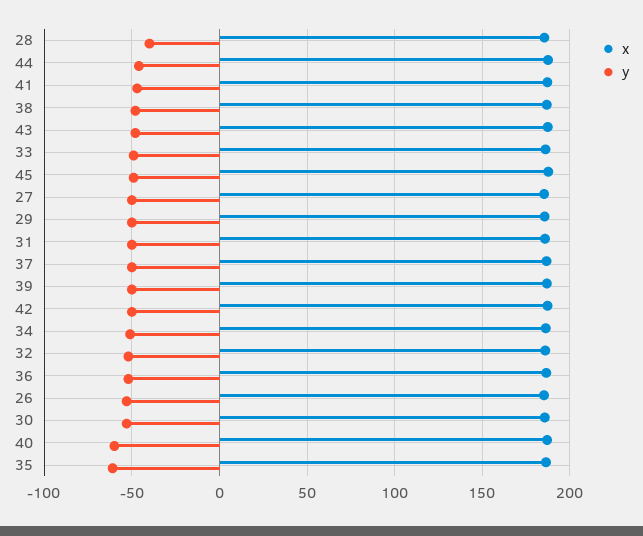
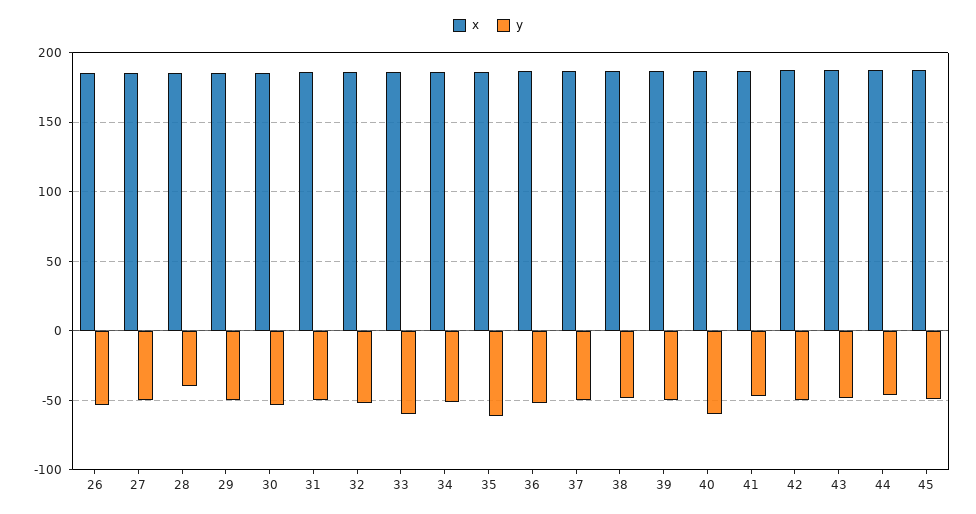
y, 33: -50 -> -60

